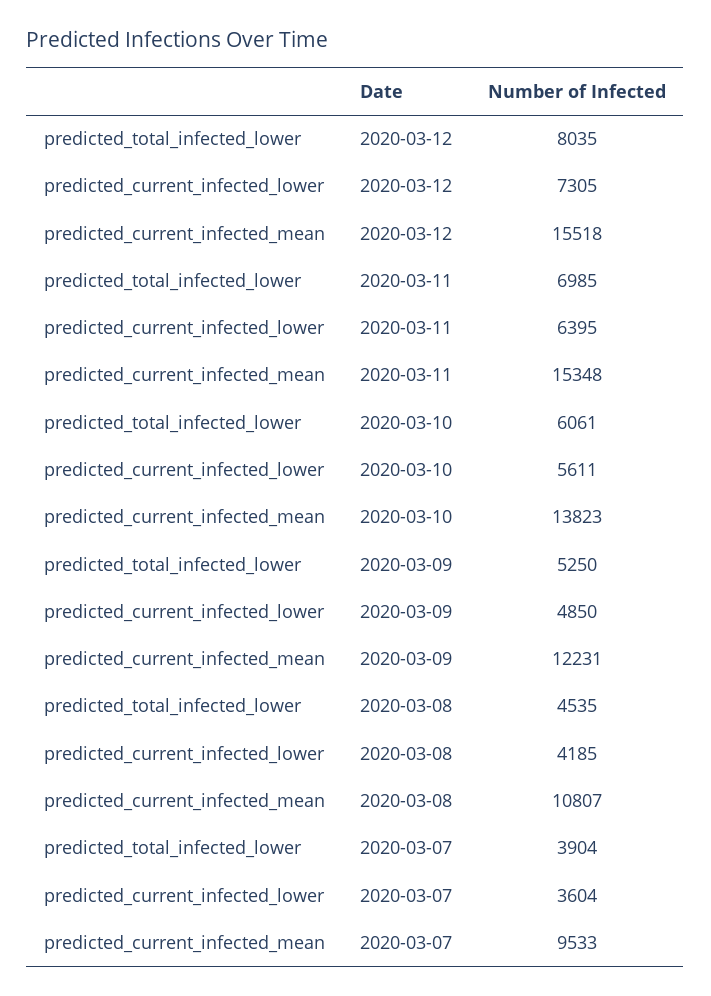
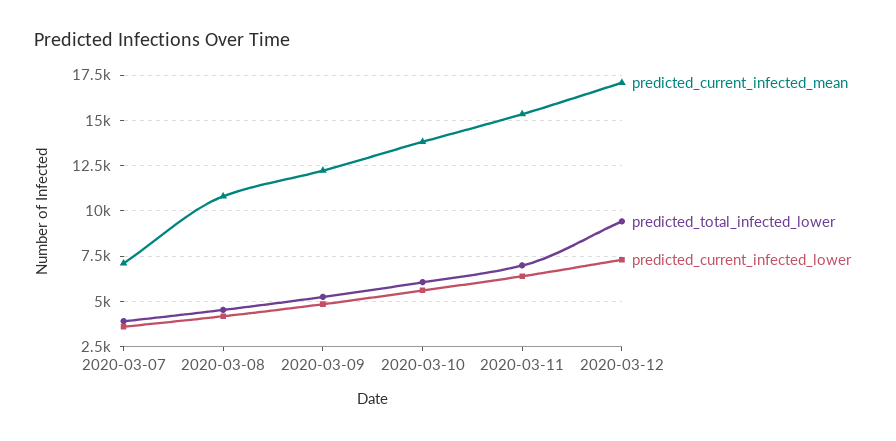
predicted_total_infected_lower, 2020-03-12: 8035 -> 9500
predicted_current_infected_mean, 2020-03-12: 15518 -> 17000
predicted_current_infected_mean, 2020-03-07: 9533 -> 7000

